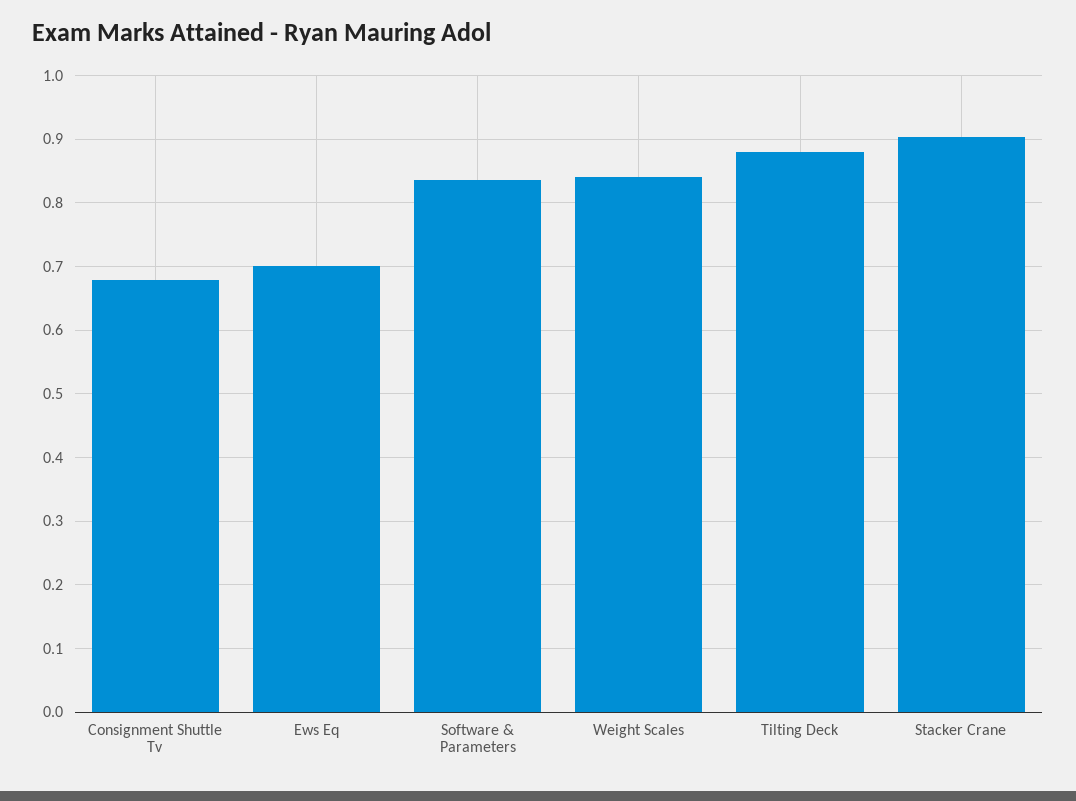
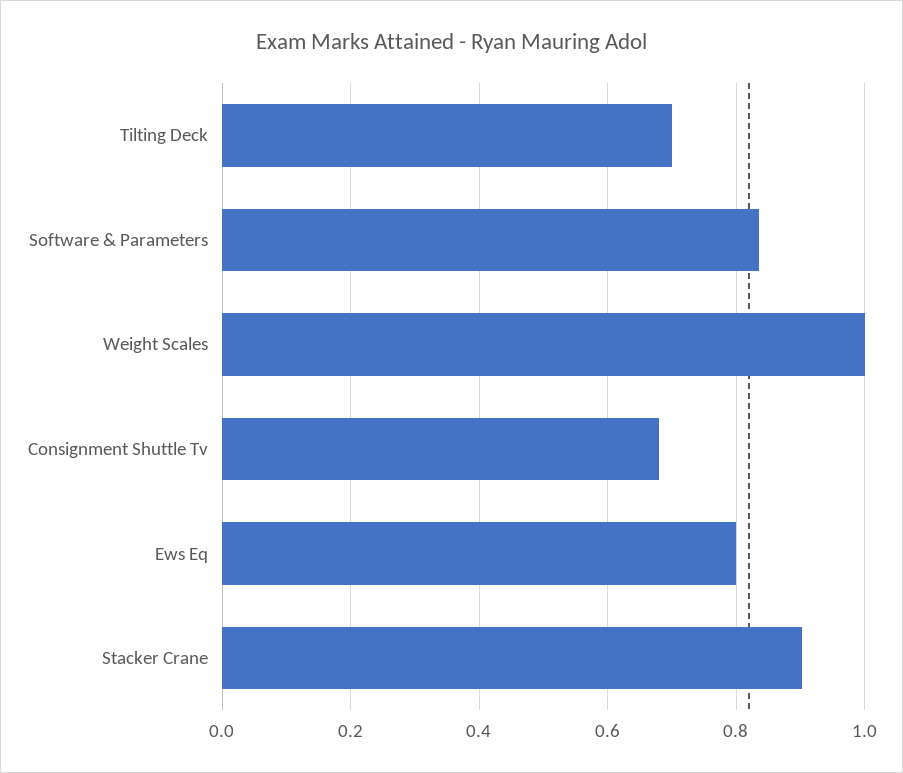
Ews Eq: 0.7 -> 0.8
Weight Scales: 0.84 -> 1
Tilting Deck: 0.88 -> 0.7

